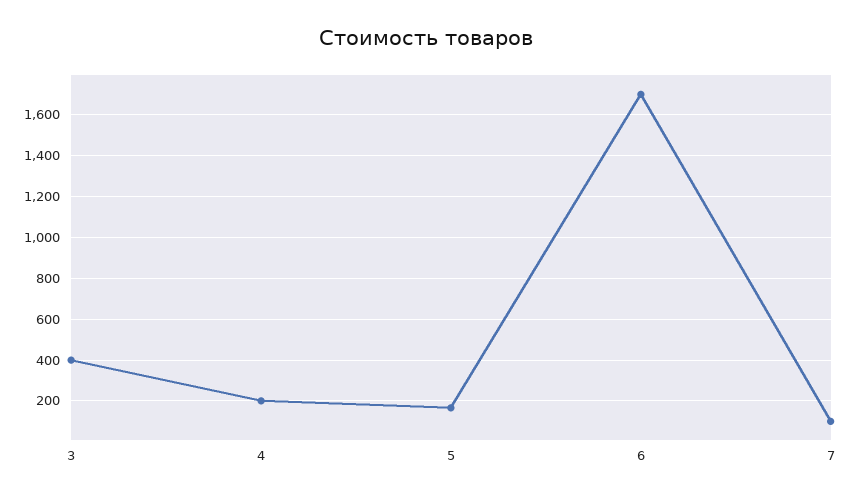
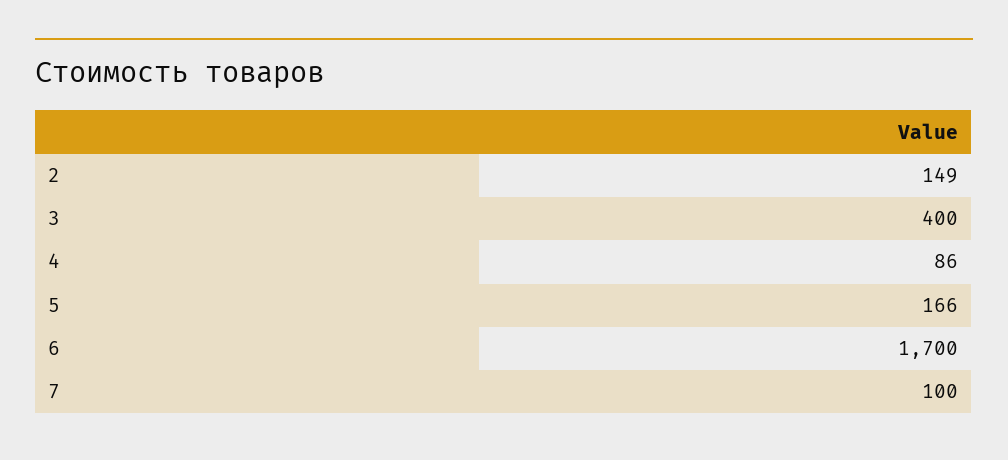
4: 200 -> 86
2: none -> 149

